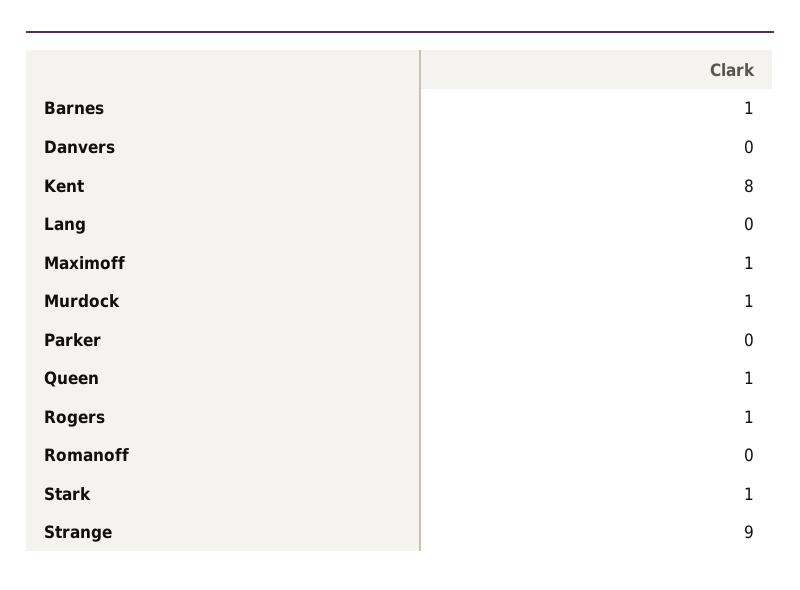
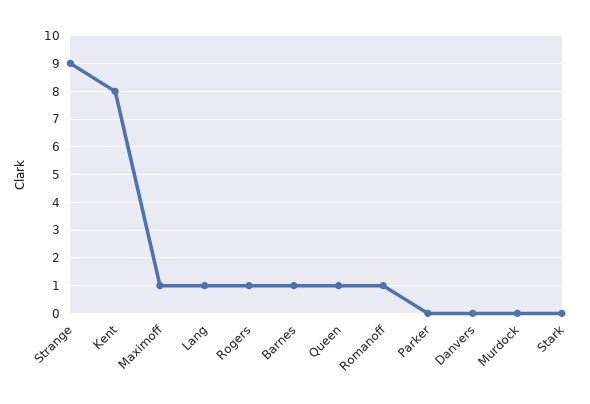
Lang: 0 -> 1
Murdock: 1 -> 0
Romanoff: 0 -> 1
Stark: 1 -> 0

